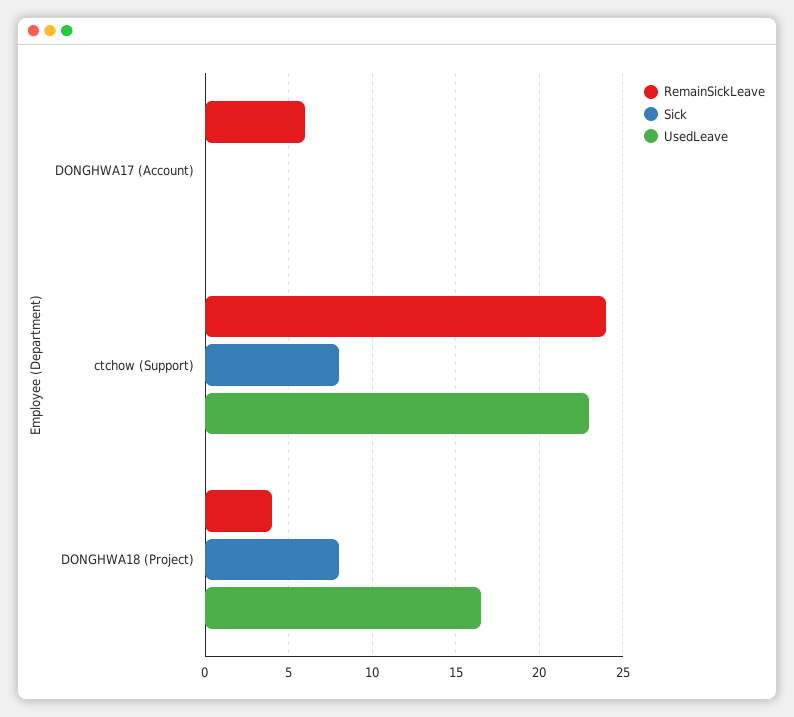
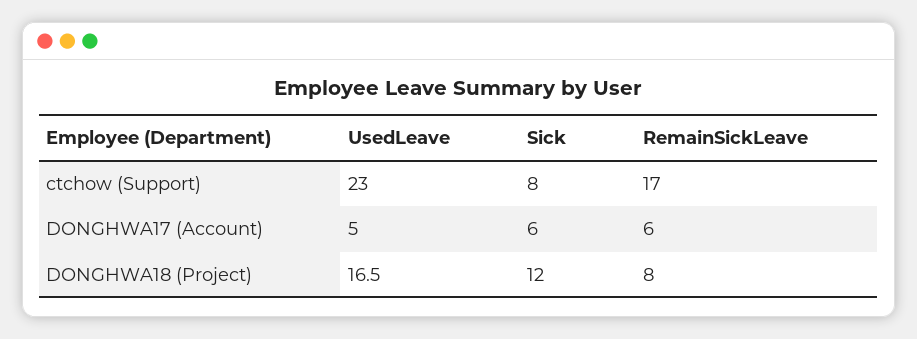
Sick, DONGHWA17 (Account): 0 -> 6
UsedLeave, DONGHWA17 (Account): 0 -> 5
RemainSickLeave, ctchow (Support): 24 -> 17
RemainSickLeave, DONGHWA18 (Project): 4 -> 8
Sick, DONGHWA18 (Project): 8 -> 12

